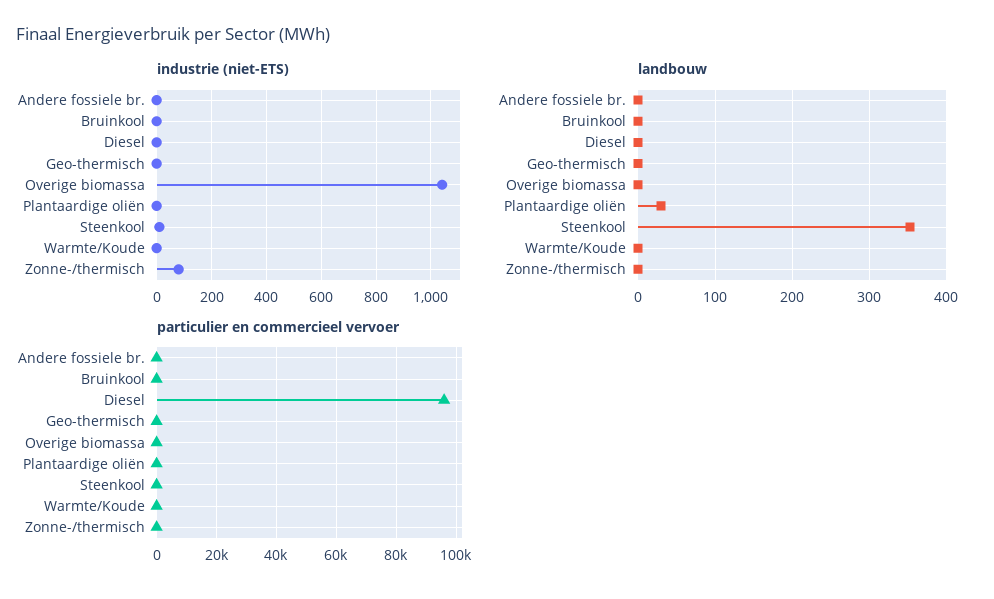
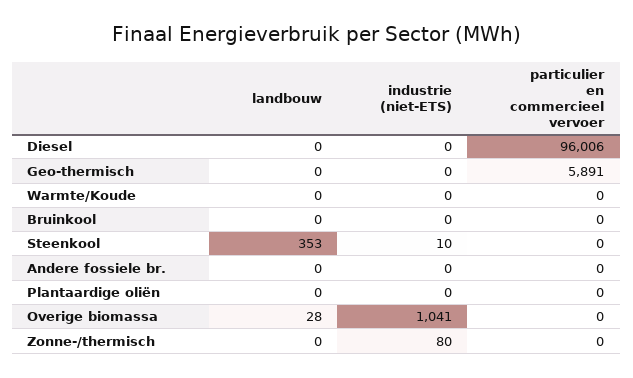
landbouw, Overige biomassa: 0 -> 28
landbouw, Plantaardige oliën: 30 -> 0
particulier en commercieel vervoer, Geo-thermisch: 0 -> 5891

